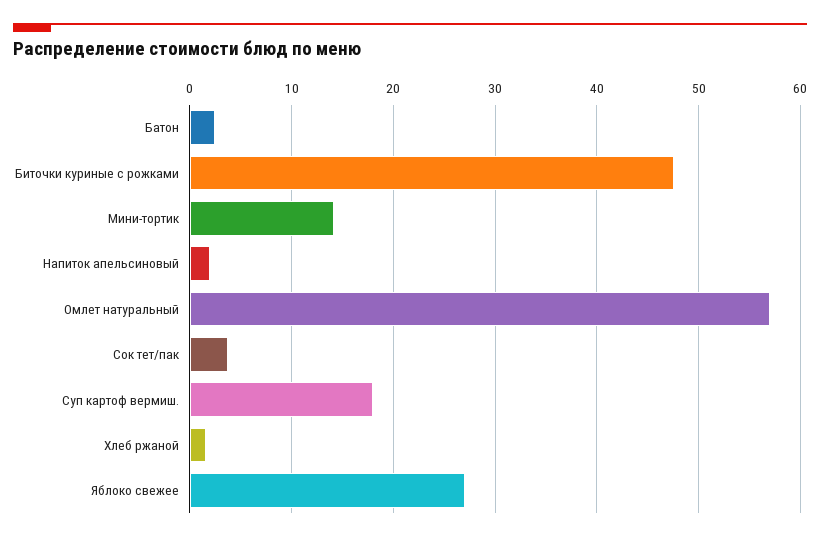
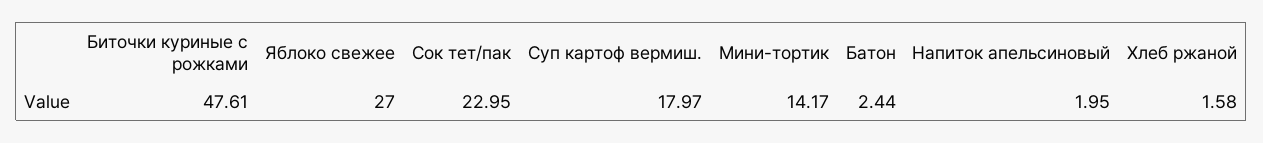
Омлет натуральный: 57 -> none
Сок тет/пак: 4 -> 22.95

